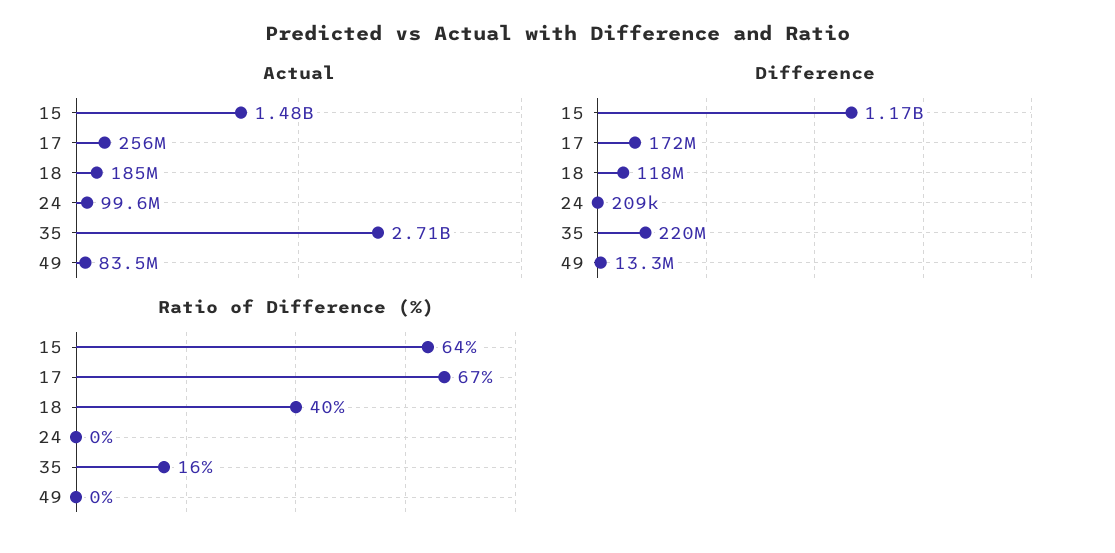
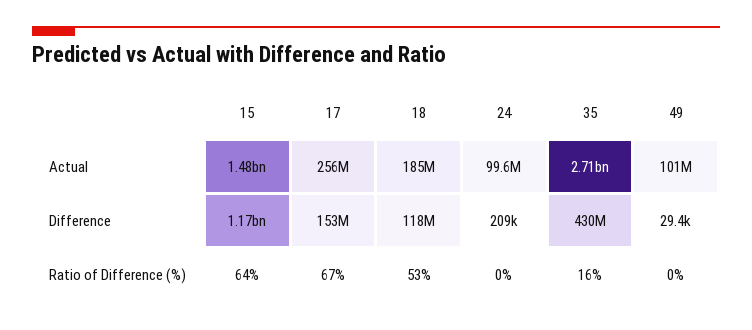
Actual, 49: 83500000 -> 101000000
Difference, 17: 172000000 -> 153000000
Difference, 35: 220000000 -> 430000000
Difference, 49: 13300000 -> 29400
Ratio of Difference (%), 18: 40 -> 53

